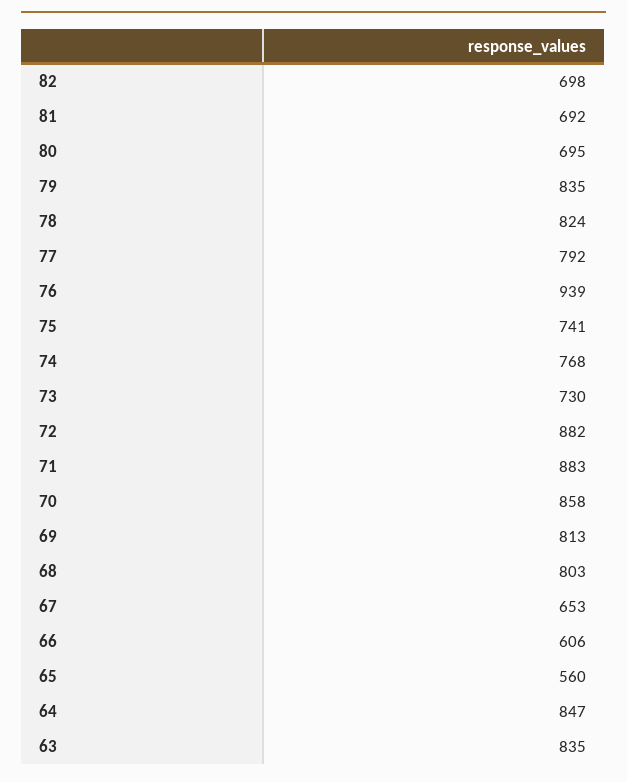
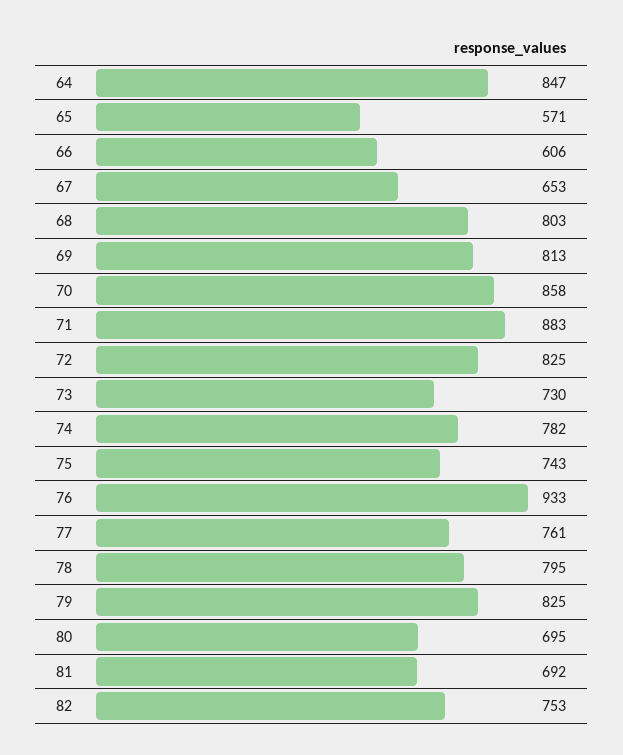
82: 698 -> 753
79: 835 -> 825
78: 824 -> 795
77: 792 -> 761
76: 939 -> 933
75: 741 -> 743
74: 768 -> 782
72: 882 -> 825
65: 560 -> 571
63: 835 -> none

